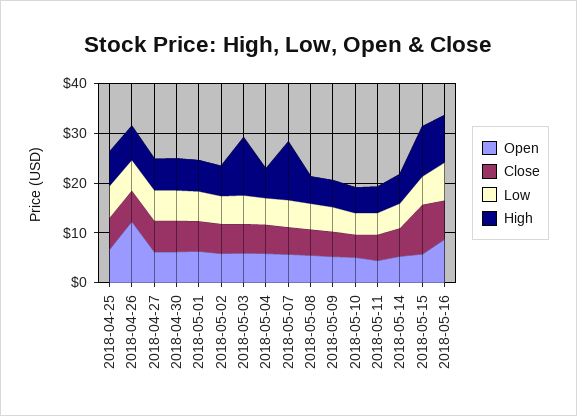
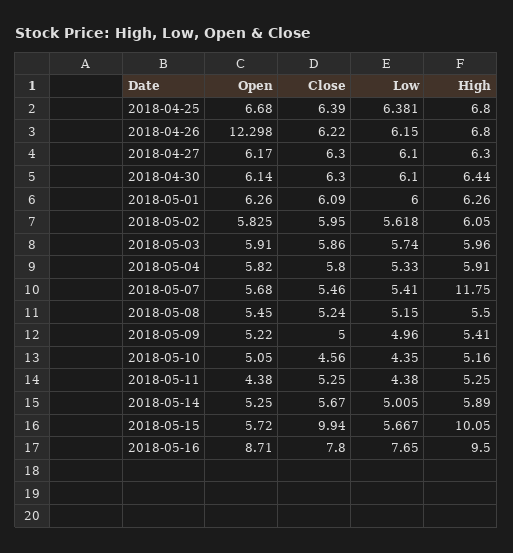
High, 2018-05-03: 12 -> 5.96

